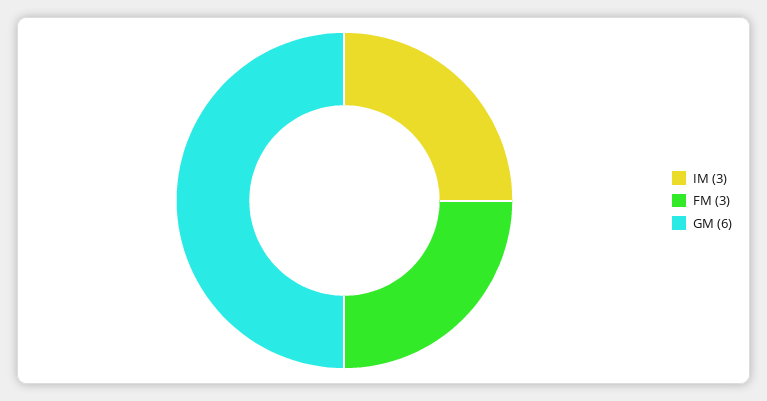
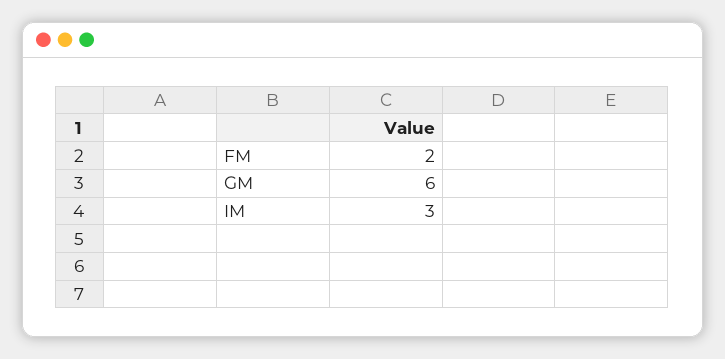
FM: 3 -> 2

